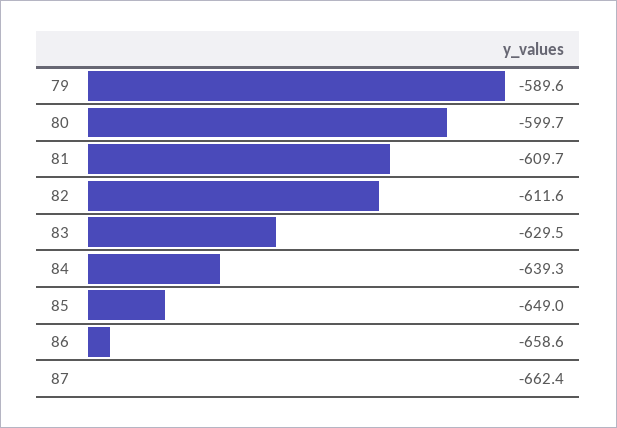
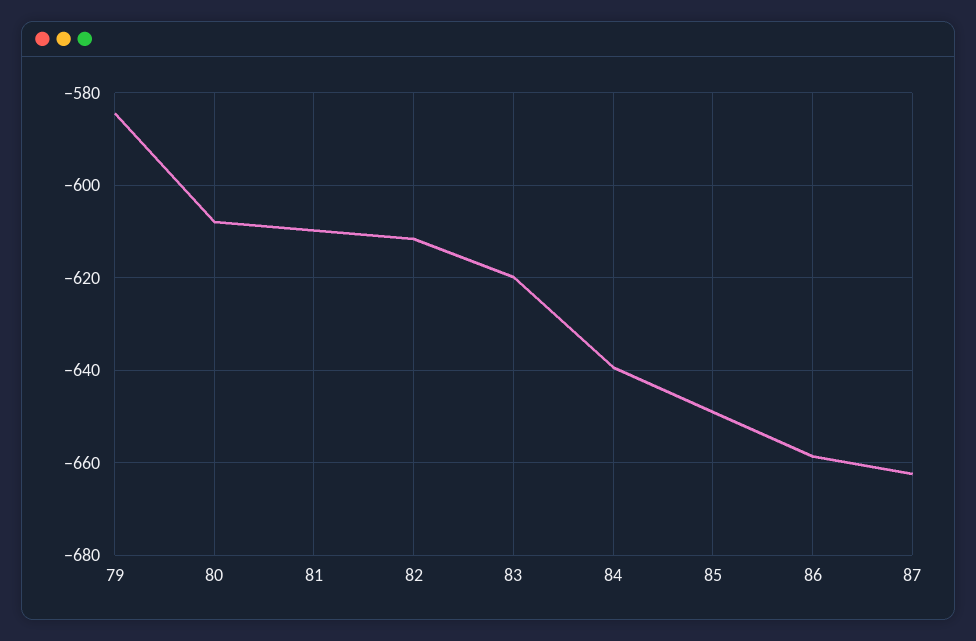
79: -589.6 -> -584
80: -599.7 -> -608
83: -629.5 -> -620

